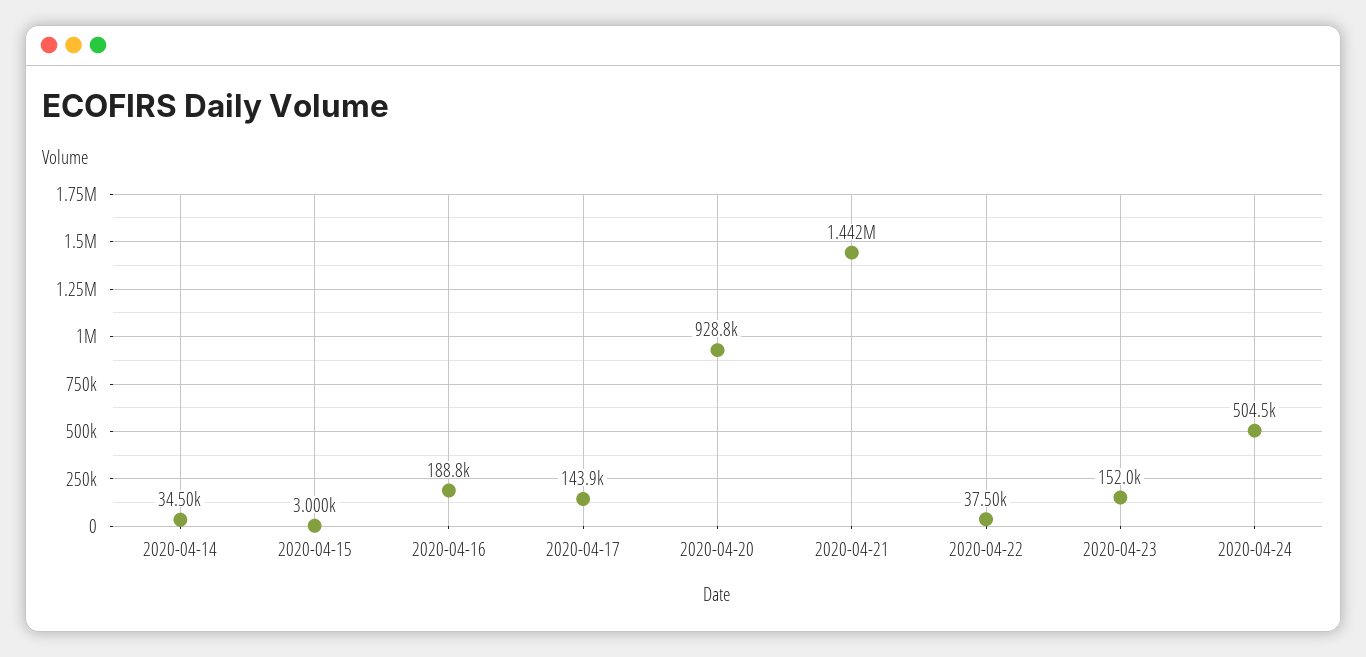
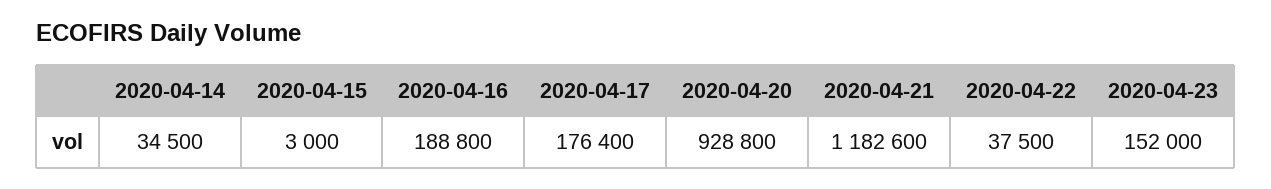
2020-04-17: 143900 -> 176400
2020-04-21: 1442000 -> 1182600
2020-04-24: 504500 -> none

